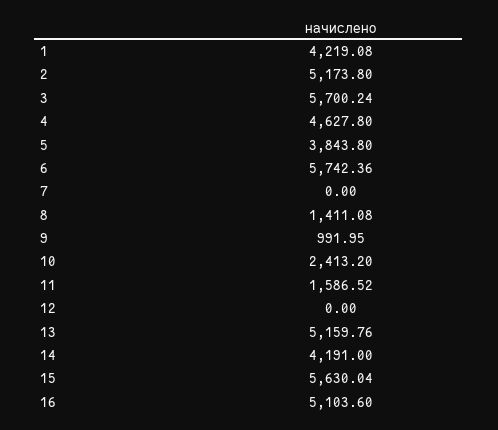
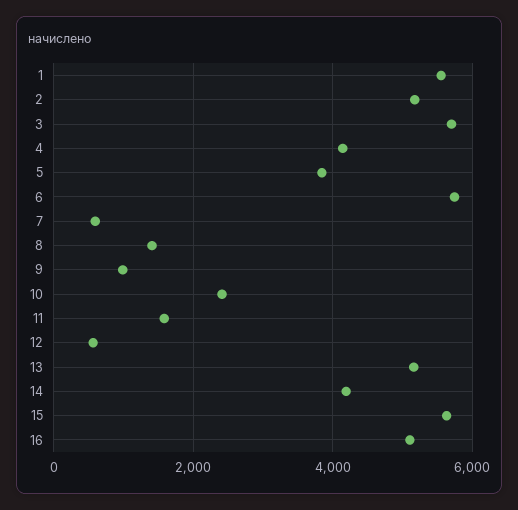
1: 4219.08 -> 5600
4: 4627.8 -> 4200
7: 0 -> 600
12: 0 -> 600

